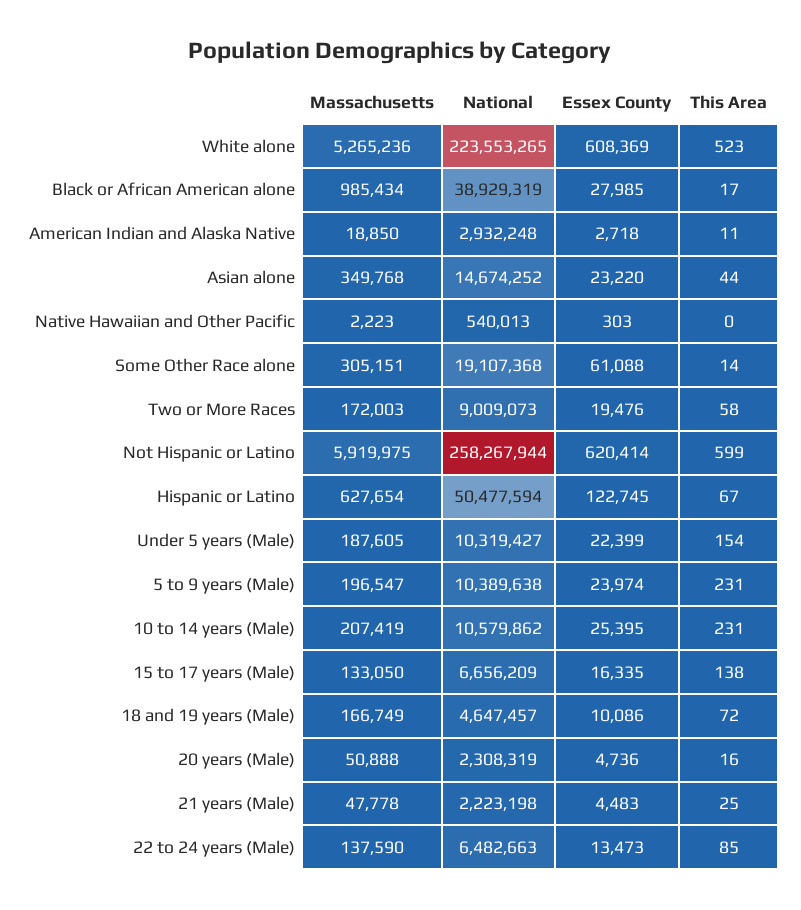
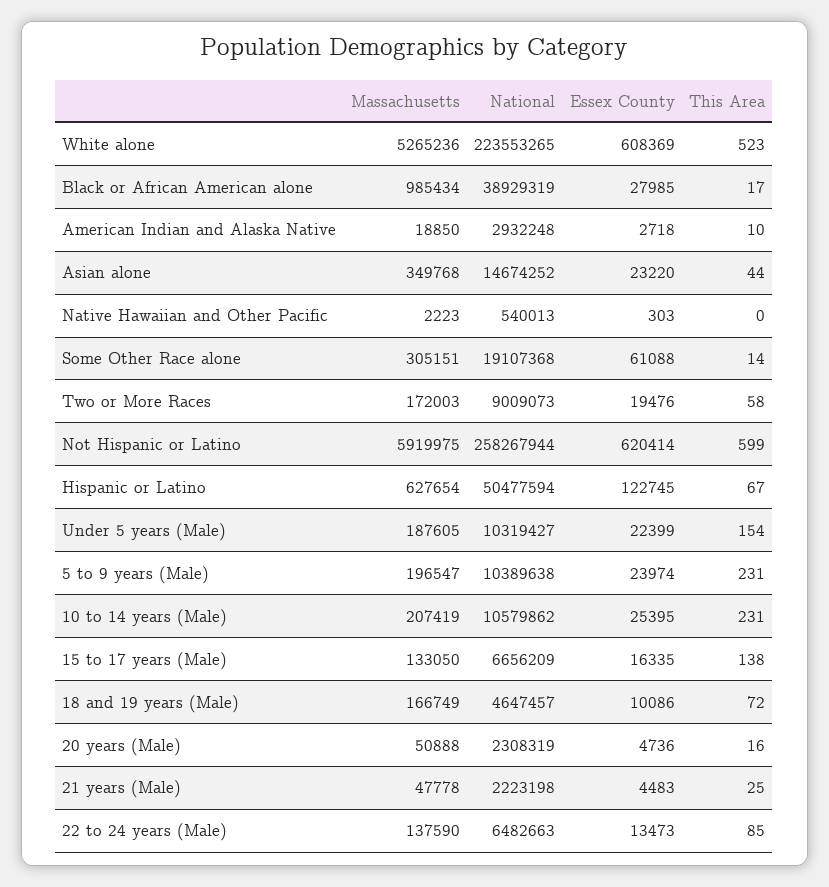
This Area, American Indian and Alaska Native: 11 -> 10

